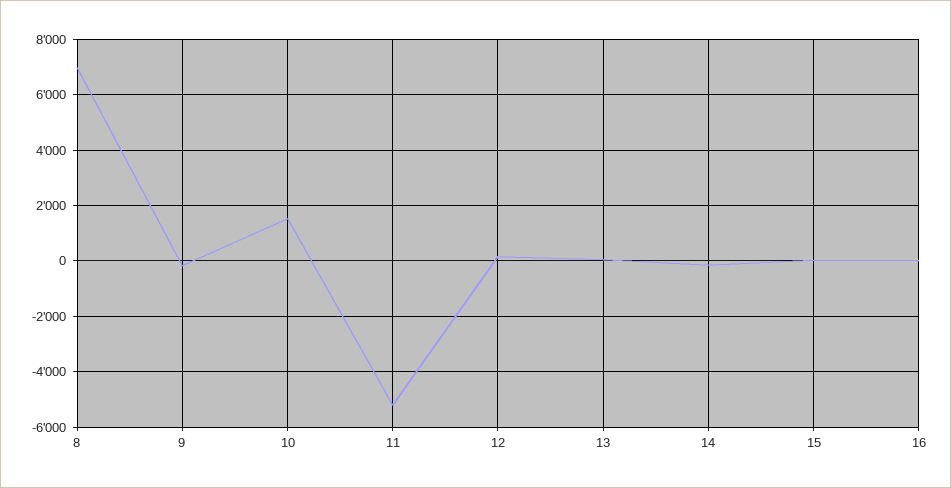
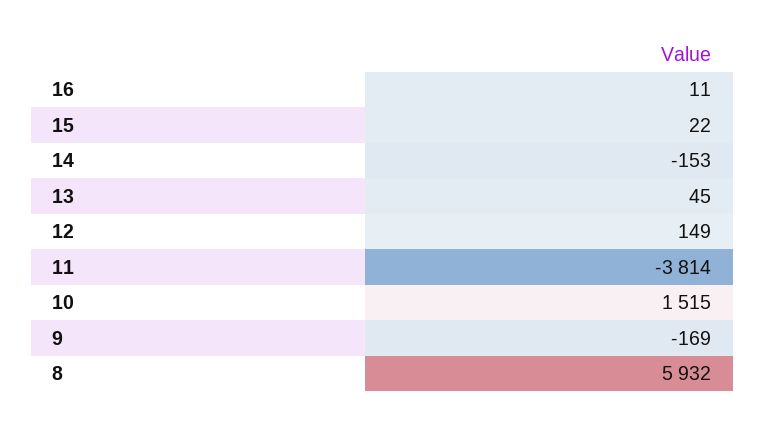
8: 7000 -> 5932
11: -5250 -> -3814

